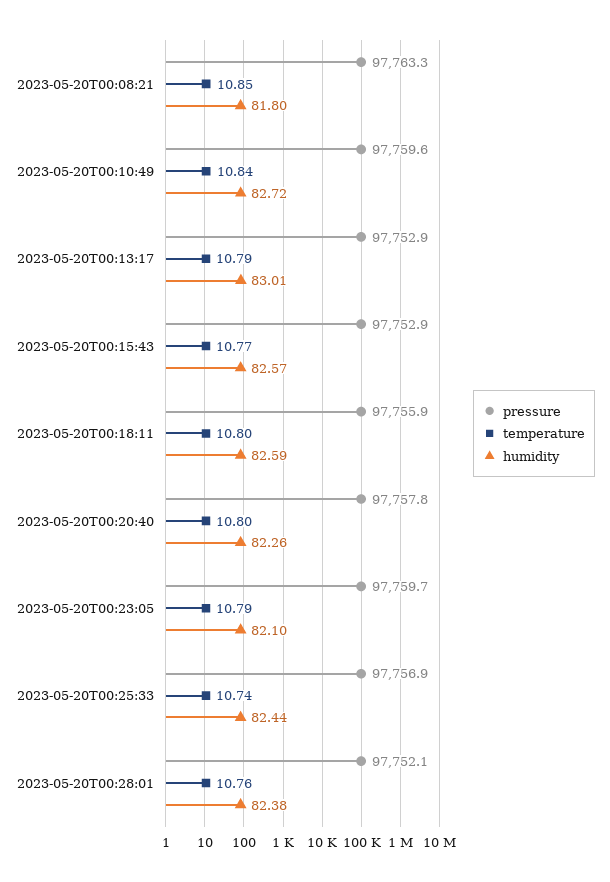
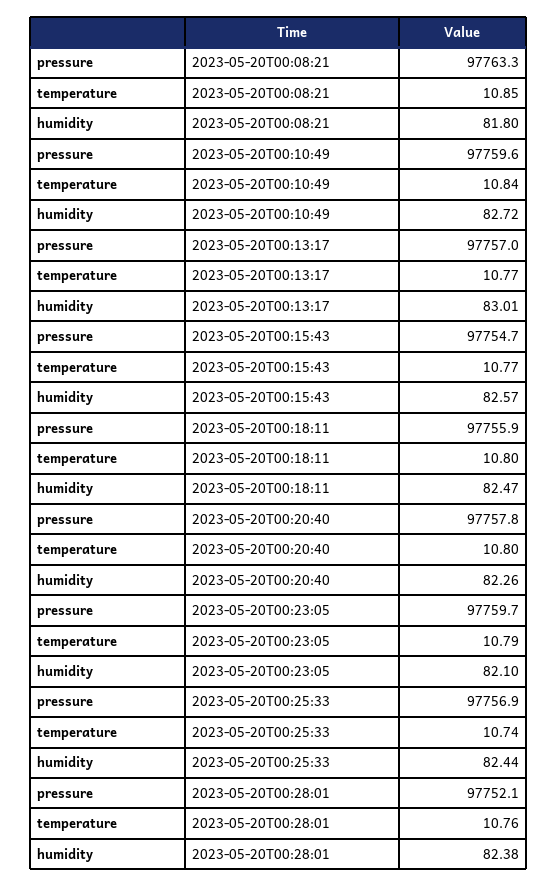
pressure, 2023-05-20T00:13:17: 97752.9 -> 97757
temperature, 2023-05-20T00:13:17: 10.79 -> 10.77
pressure, 2023-05-20T00:15:43: 97752.9 -> 97754.7
humidity, 2023-05-20T00:18:11: 82.59 -> 82.47

